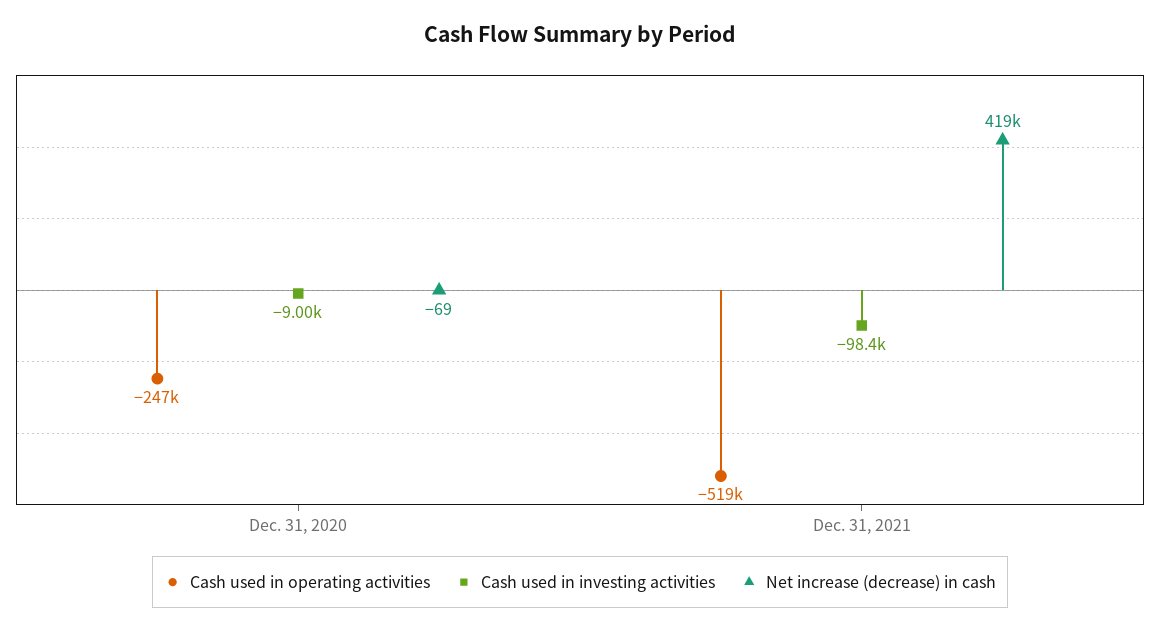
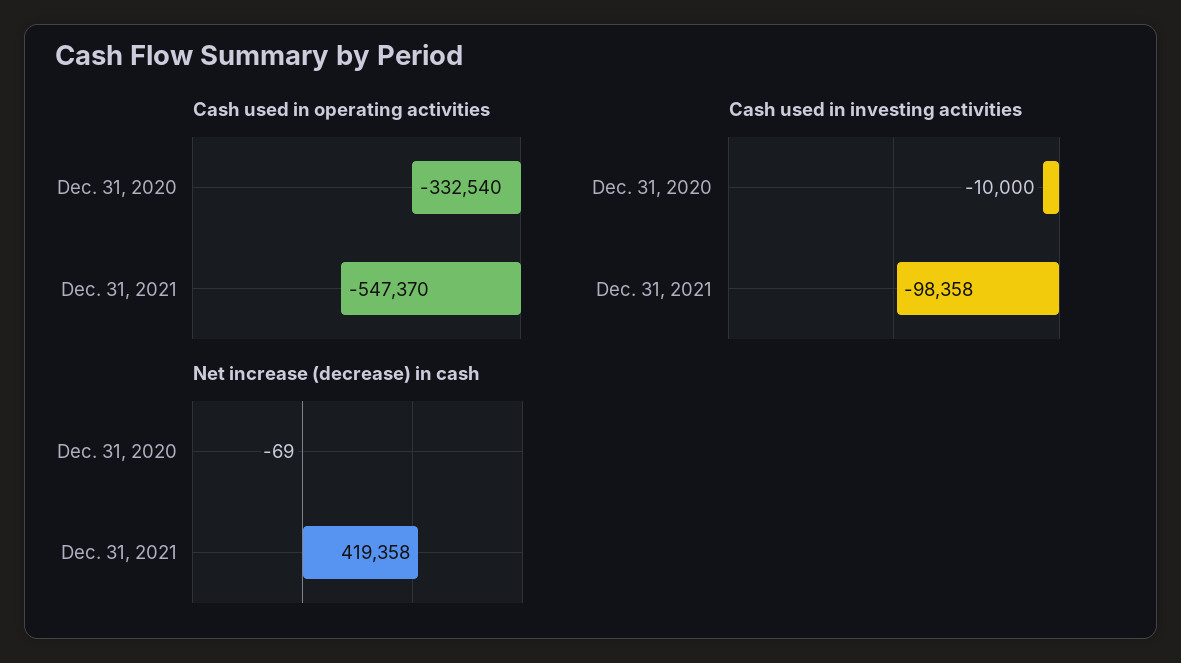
Cash used in operating activities, Dec. 31, 2020: -247000 -> -332540
Cash used in investing activities, Dec. 31, 2020: -9000 -> -10000
Cash used in operating activities, Dec. 31, 2021: -519000 -> -547370

